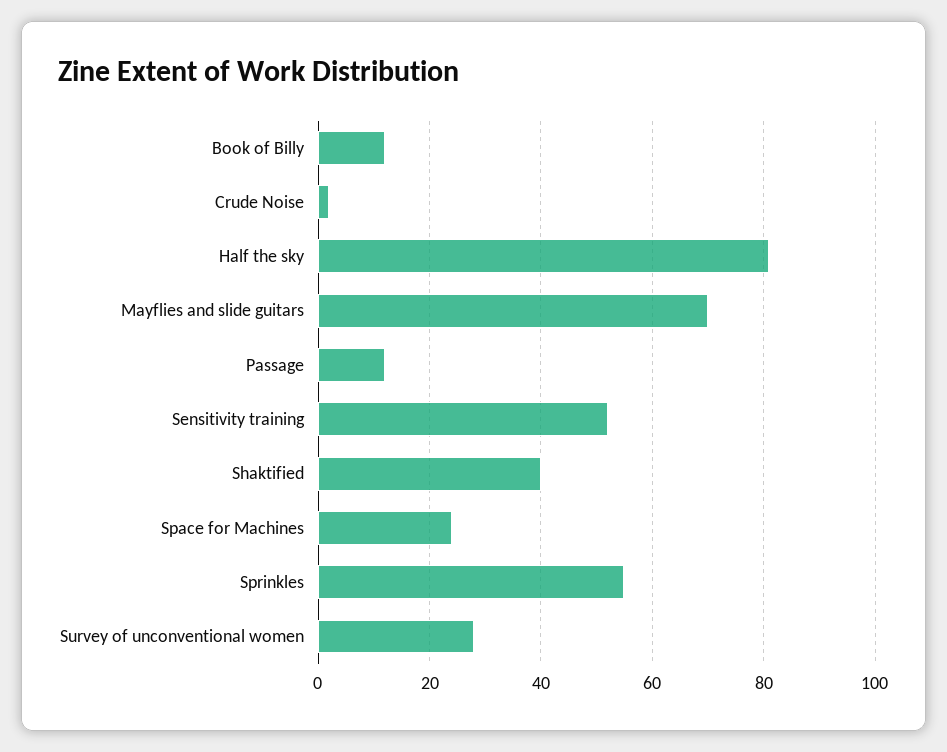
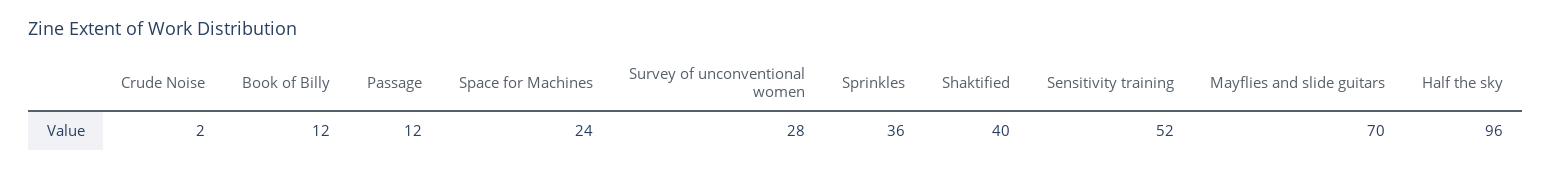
Half the sky: 80 -> 96
Sprinkles: 55 -> 36

